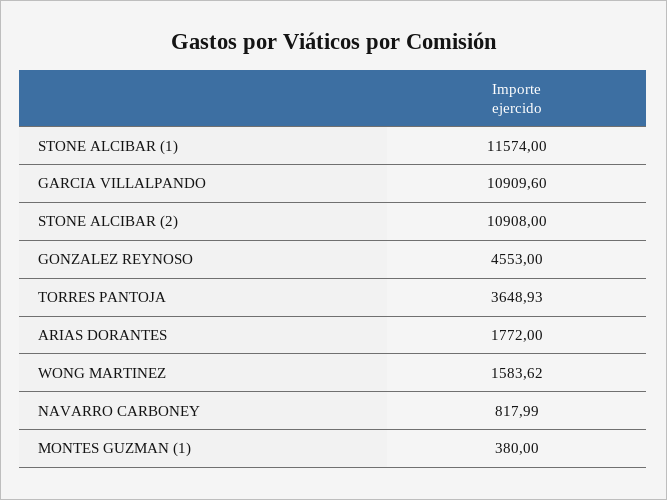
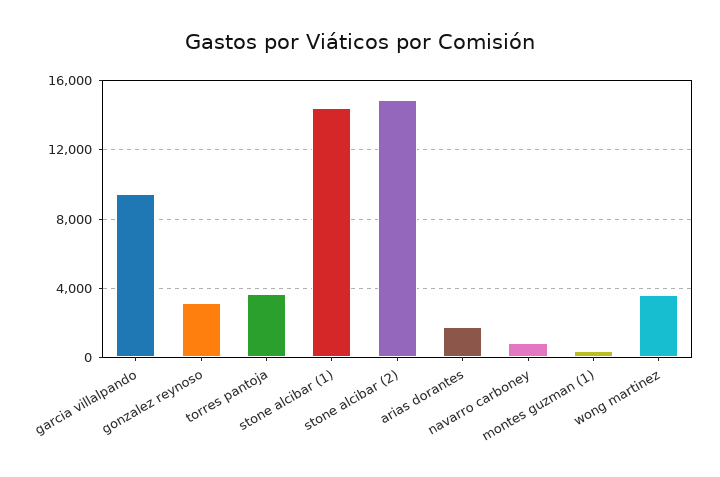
STONE ALCIBAR (1): 11574 -> 14500
GARCIA VILLALPANDO: 10909.6 -> 9500
STONE ALCIBAR (2): 10908 -> 15000
GONZALEZ REYNOSO: 4553 -> 3000
WONG MARTINEZ: 1583.62 -> 3500

